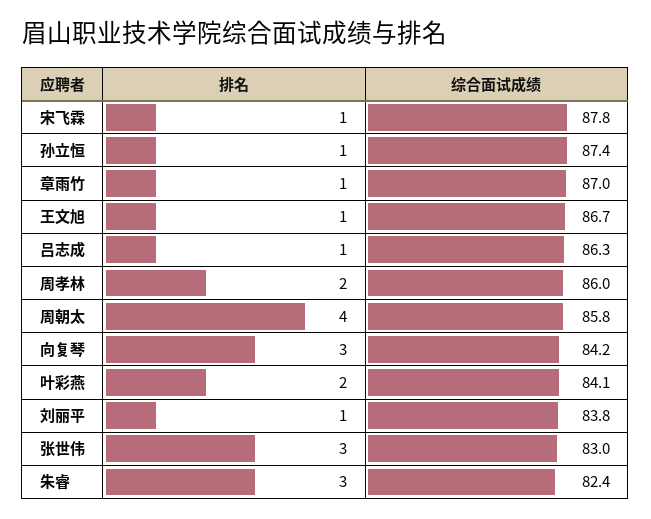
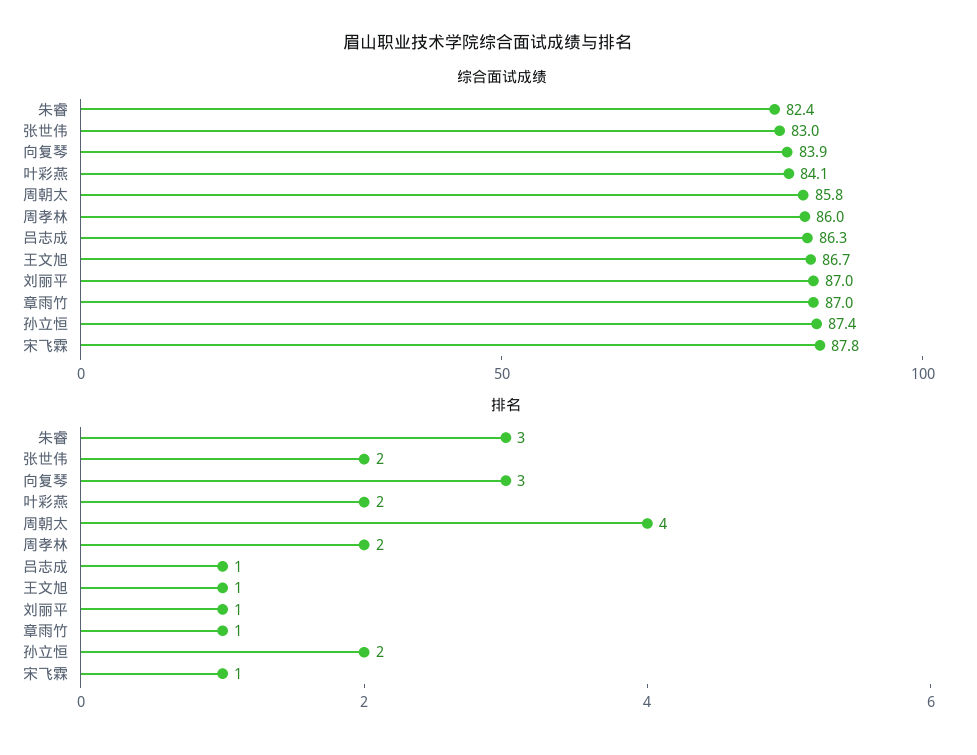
排名, 孙立恒: 1 -> 2
综合面试成绩, 向复琴: 84.2 -> 83.9
综合面试成绩, 刘丽平: 83.8 -> 87
排名, 张世伟: 3 -> 2

